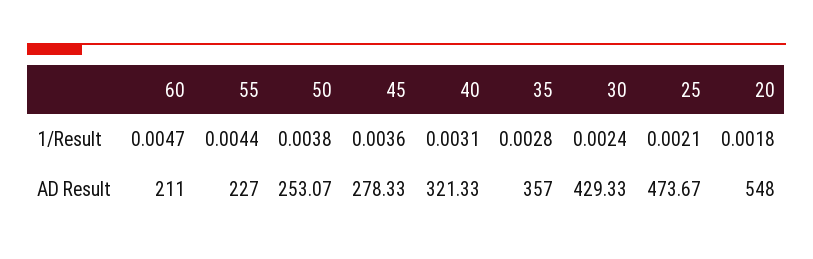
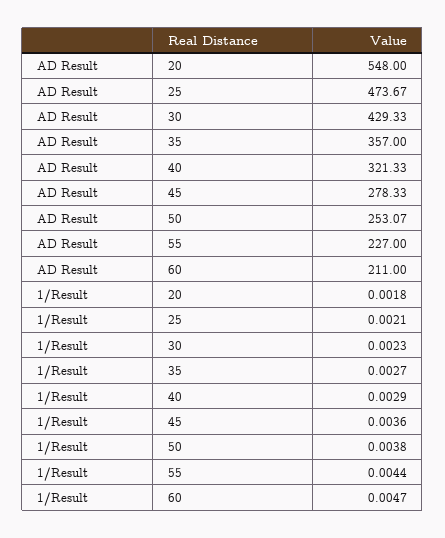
40, 1/Result: 0.0031 -> 0.0029
35, 1/Result: 0.0028 -> 0.0027
30, 1/Result: 0.0024 -> 0.0023

